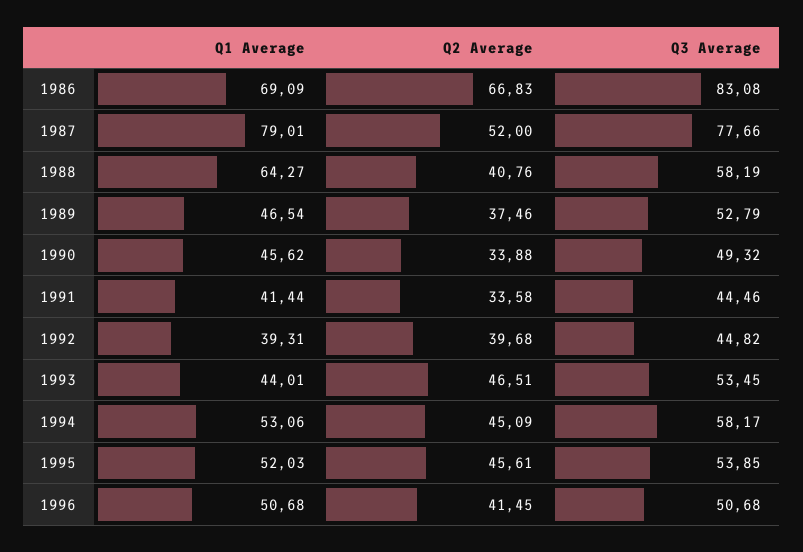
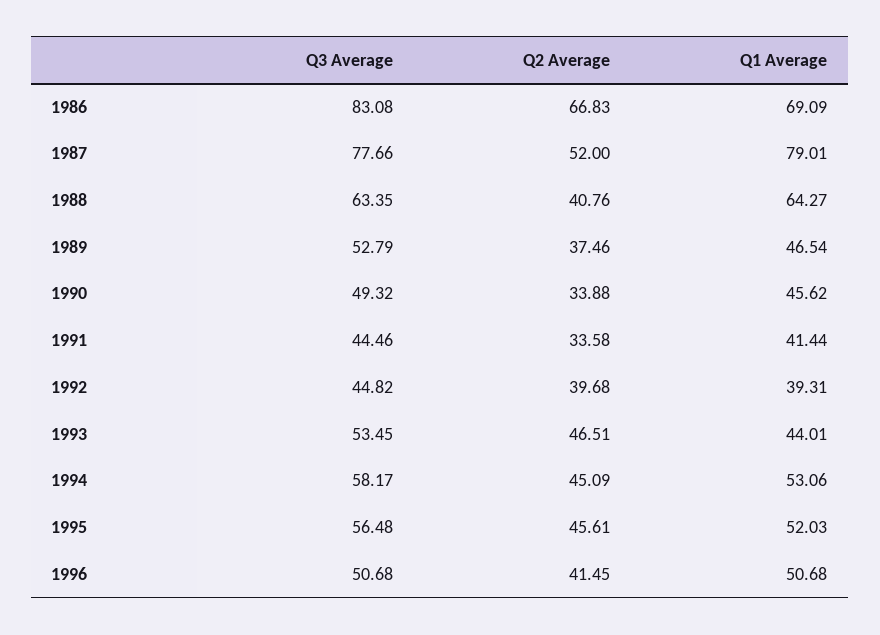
Q3 Average, 1988: 58.19 -> 63.35
Q3 Average, 1995: 53.85 -> 56.48

